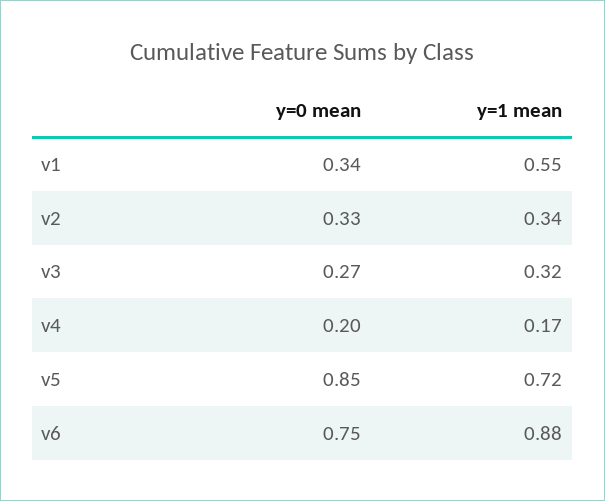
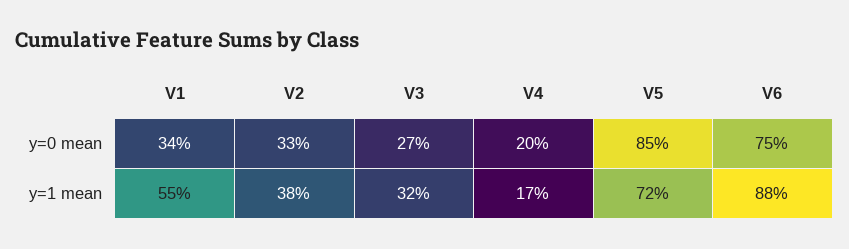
y=1 mean, v2: 0.34 -> 0.38

